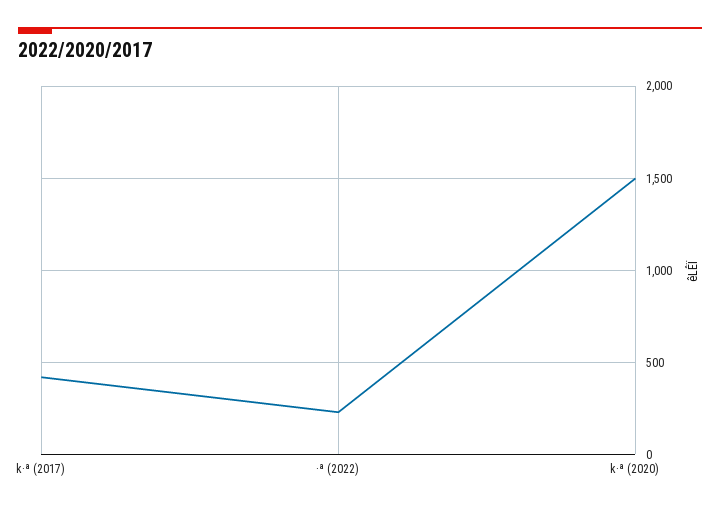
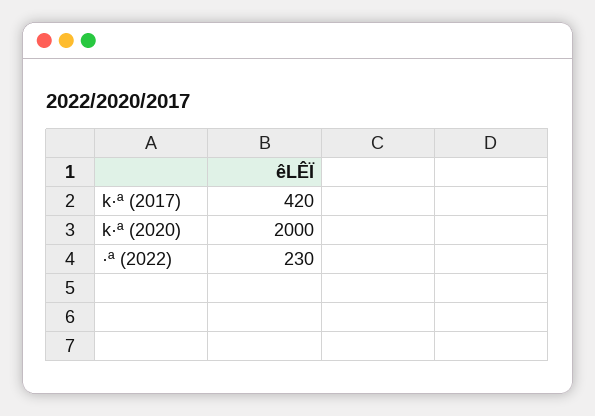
k·ª (2020): 1500 -> 2000

